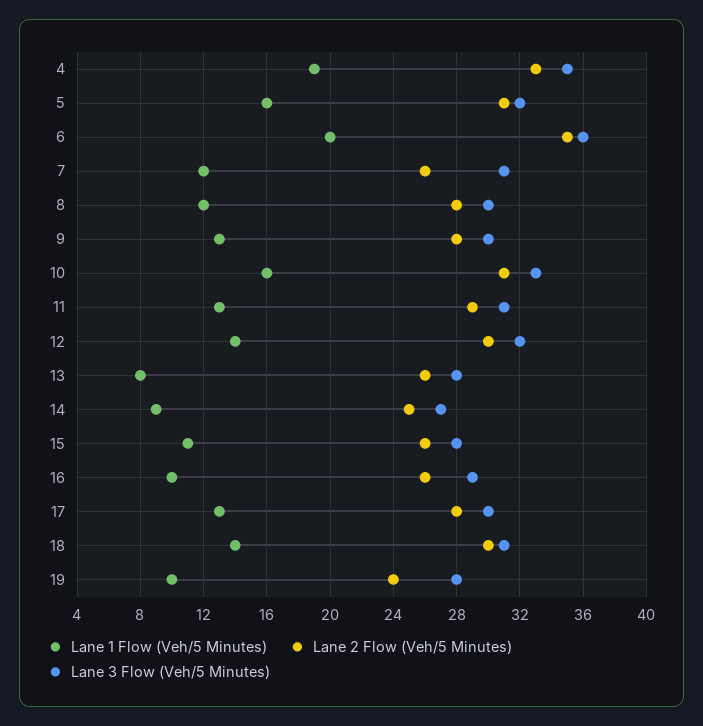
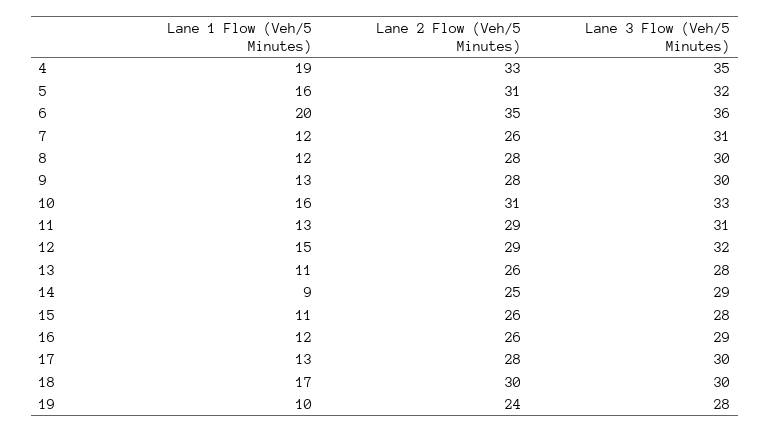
Lane 1 Flow (Veh/5 Minutes), 12: 14 -> 15
Lane 2 Flow (Veh/5 Minutes), 12: 30 -> 29
Lane 1 Flow (Veh/5 Minutes), 13: 8 -> 11
Lane 3 Flow (Veh/5 Minutes), 14: 27 -> 29
Lane 1 Flow (Veh/5 Minutes), 16: 10 -> 12
Lane 1 Flow (Veh/5 Minutes), 18: 14 -> 17
Lane 3 Flow (Veh/5 Minutes), 18: 31 -> 30

